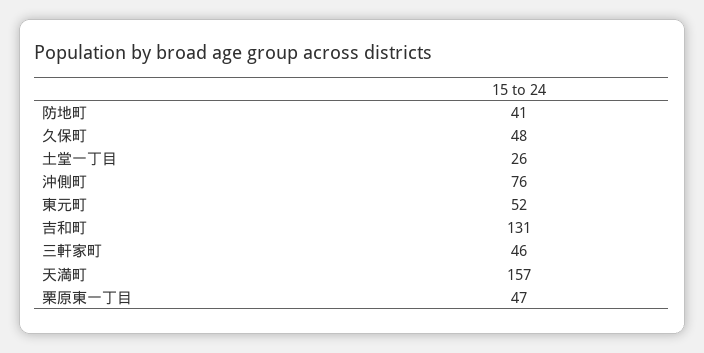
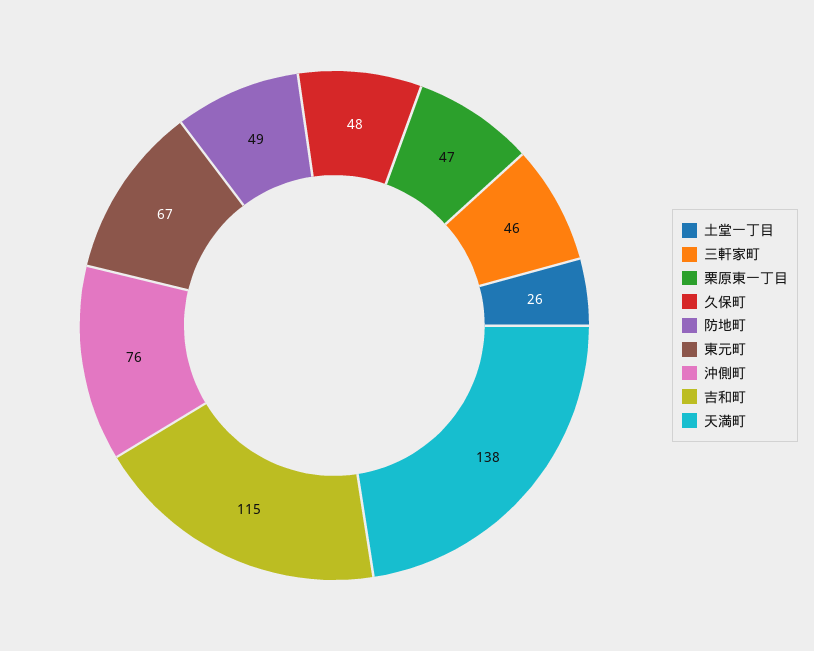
防地町: 41 -> 49
東元町: 52 -> 67
吉和町: 131 -> 115
天満町: 157 -> 138

